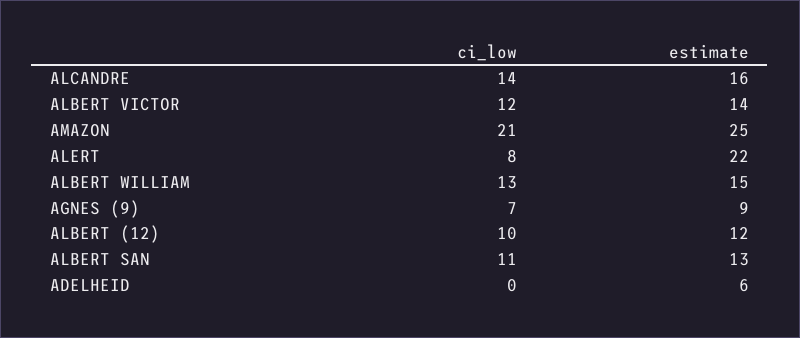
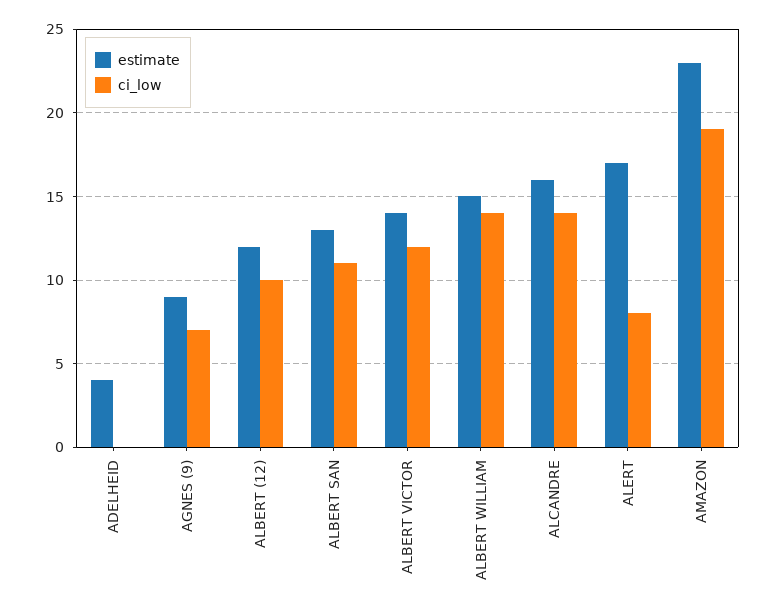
ci_low, AMAZON: 21 -> 19
estimate, AMAZON: 25 -> 23
estimate, ALERT: 22 -> 17
ci_low, ALBERT WILLIAM: 13 -> 14
estimate, ADELHEID: 6 -> 4

